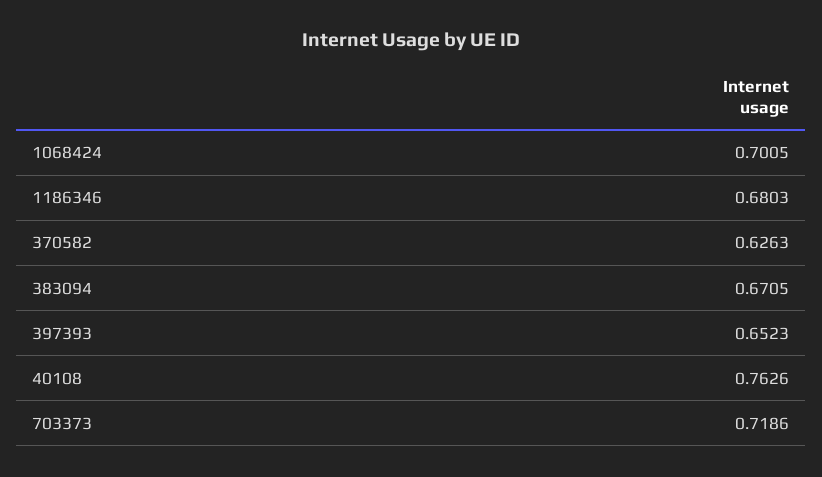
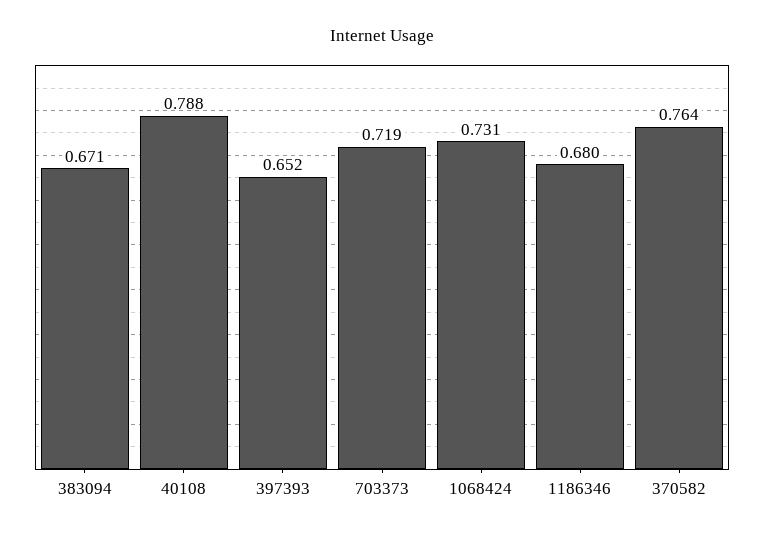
1068424: 0.7005 -> 0.731
370582: 0.6263 -> 0.764
40108: 0.7626 -> 0.788

